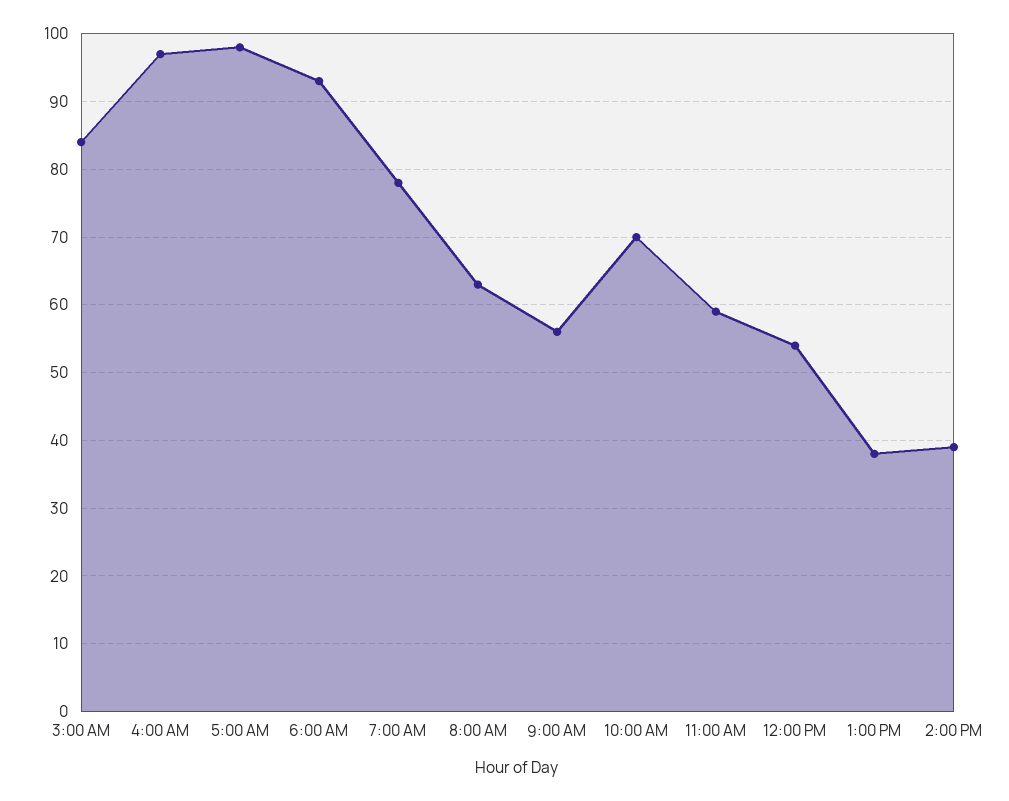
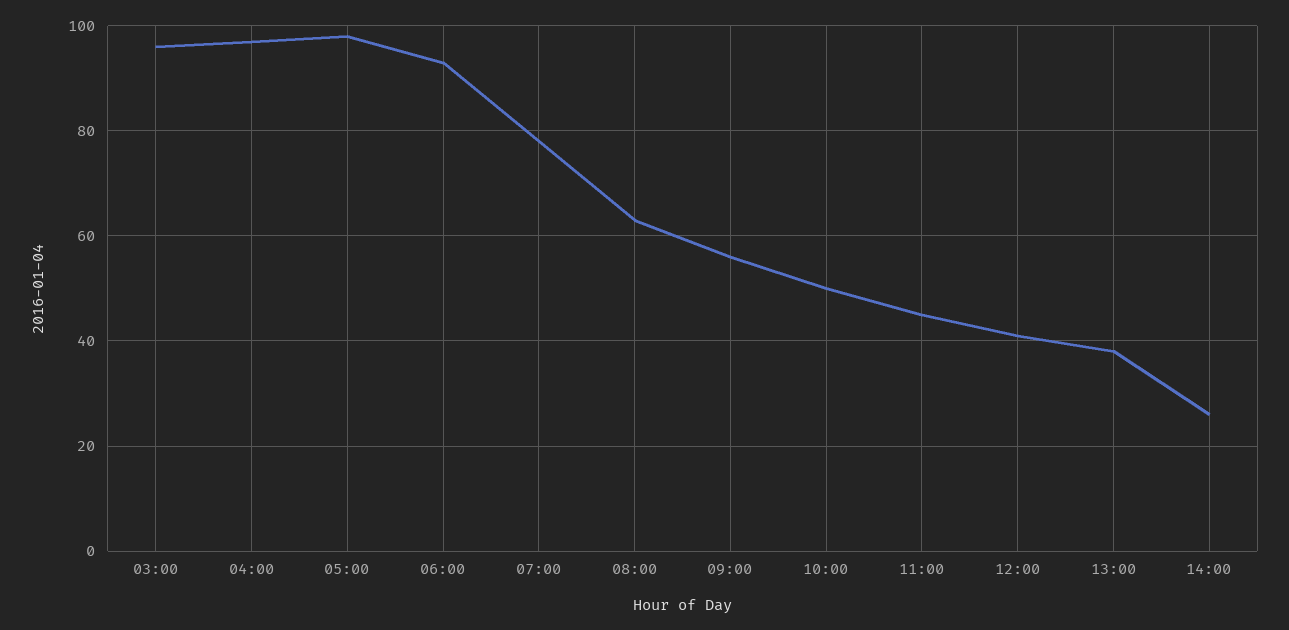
3:00 AM: 84 -> 95
10:00 AM: 70 -> 50
11:00 AM: 59 -> 45
12:00 PM: 54 -> 40
2:00 PM: 39 -> 25

